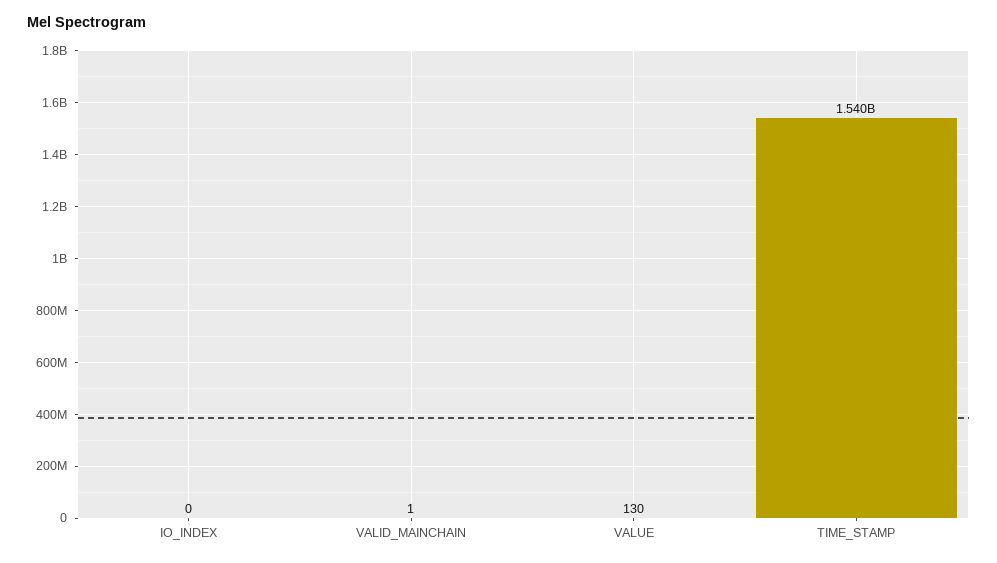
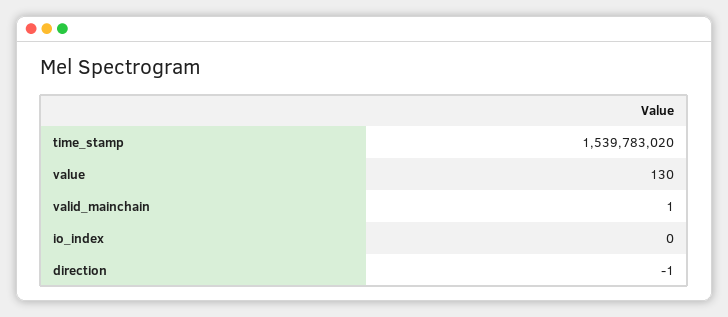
direction: none -> -1

